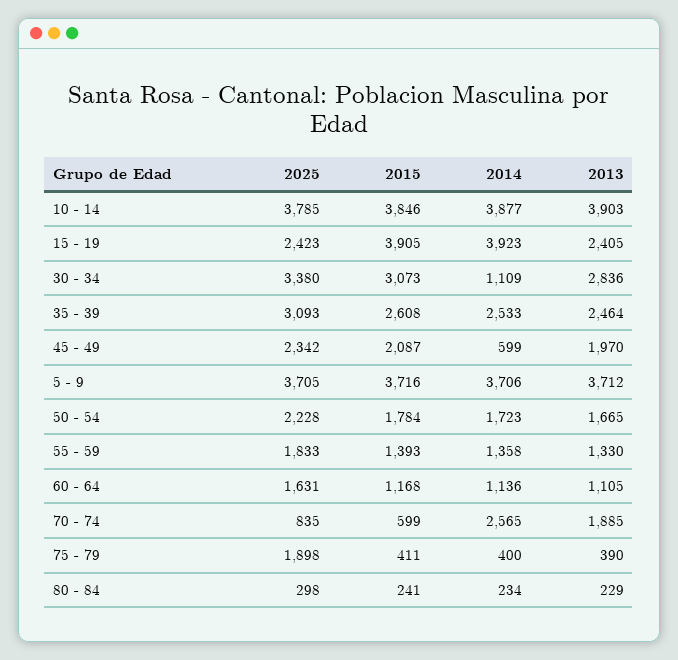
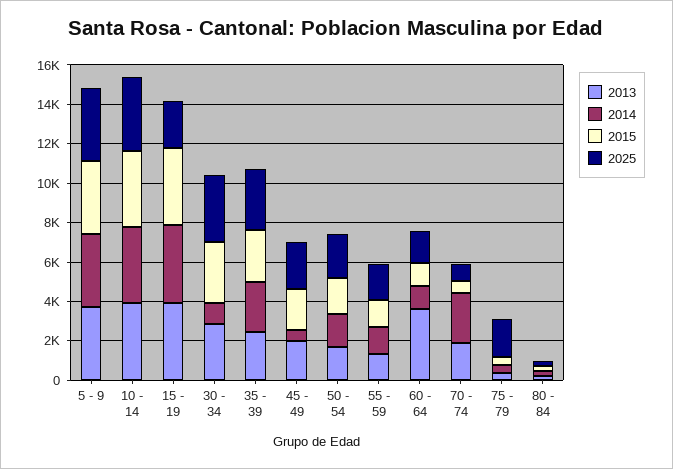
2013, 15 - 19: 2405 -> 4000
2013, 60 - 64: 1105 -> 3500

